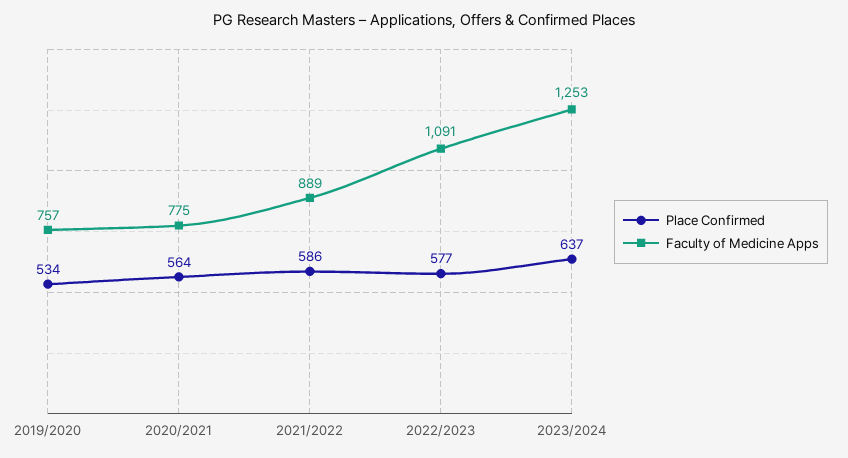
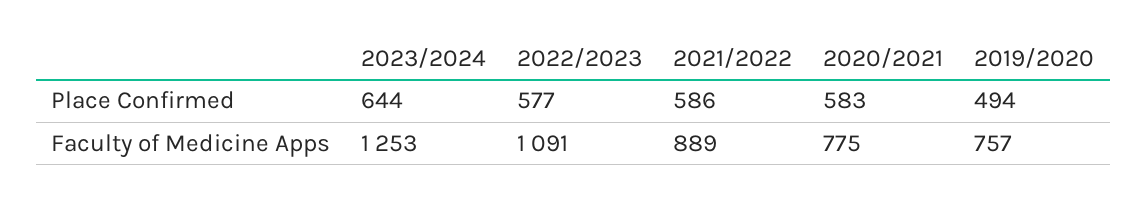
Place Confirmed, 2019/2020: 534 -> 494
Place Confirmed, 2020/2021: 564 -> 583
Place Confirmed, 2023/2024: 637 -> 644

